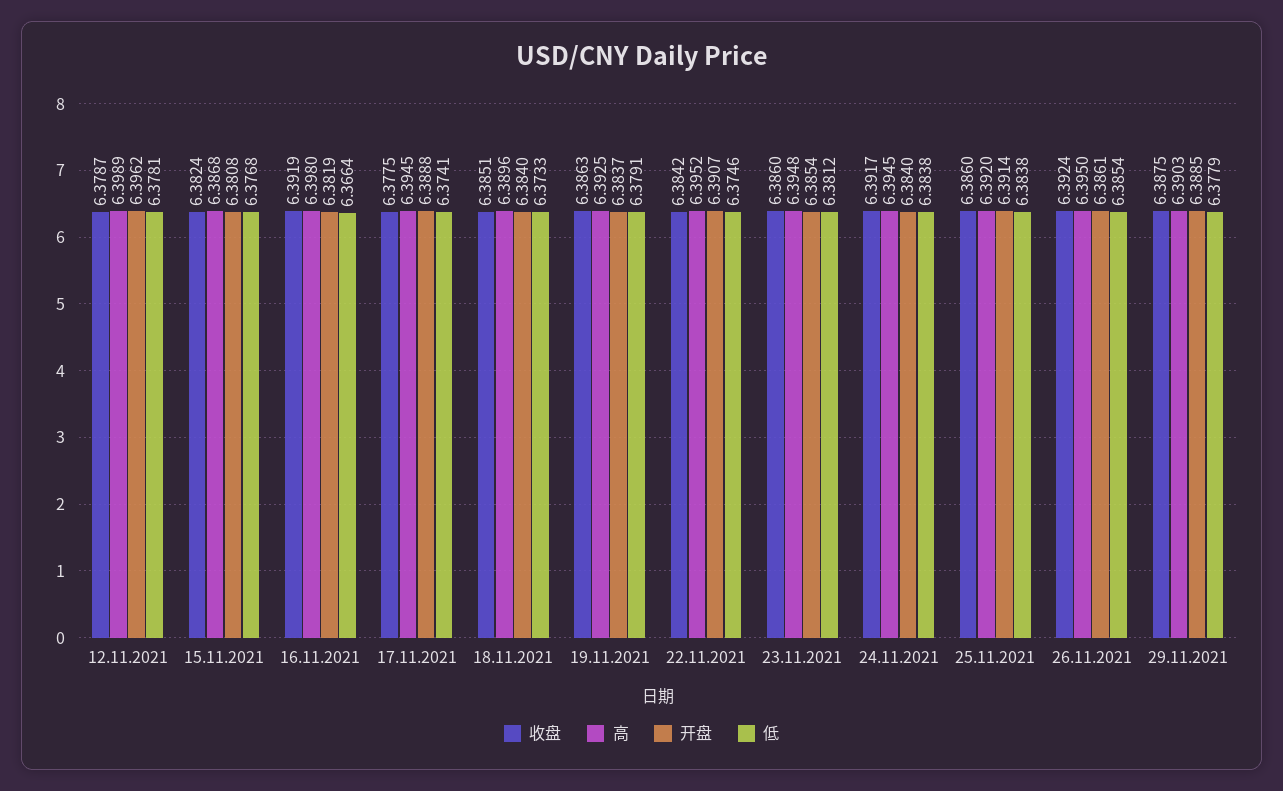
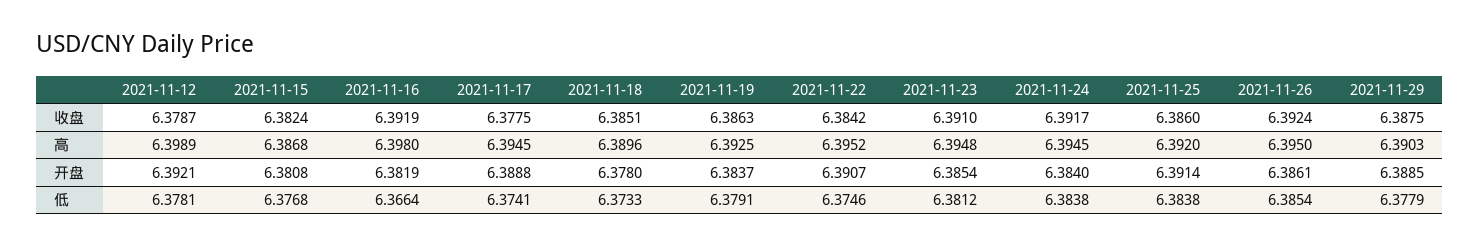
开盘, 12.11.2021: 6.3962 -> 6.3921
开盘, 18.11.2021: 6.384 -> 6.378
收盘, 23.11.2021: 6.386 -> 6.391

